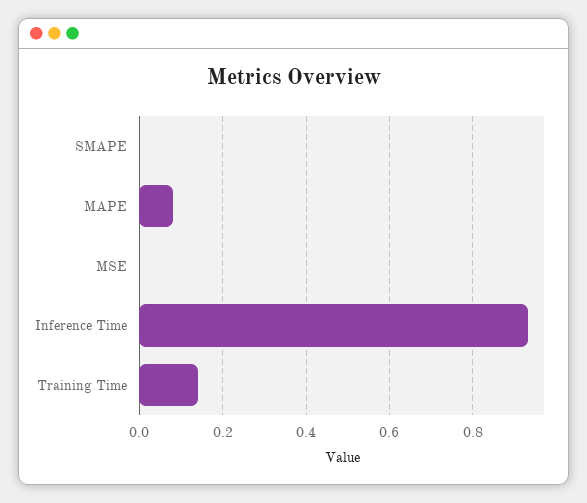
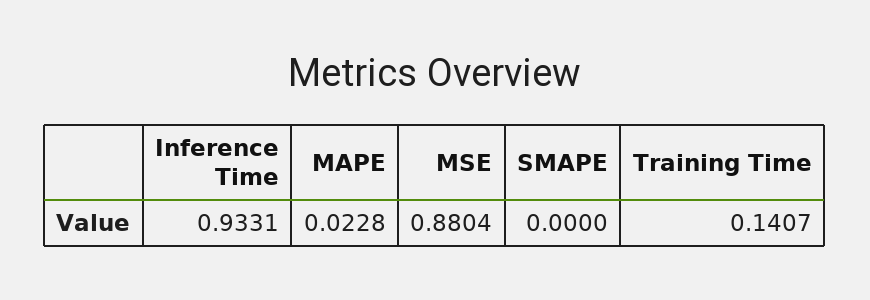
MAPE: 0.08 -> 0.0228
MSE: 0 -> 0.8804

